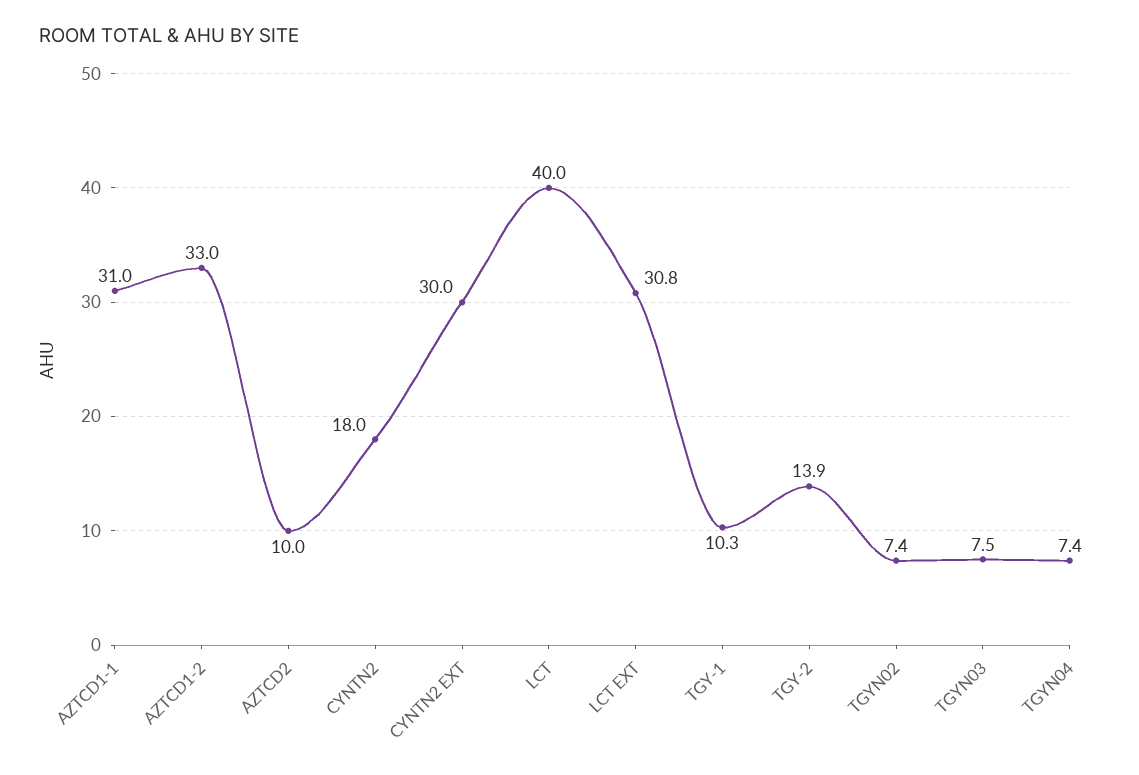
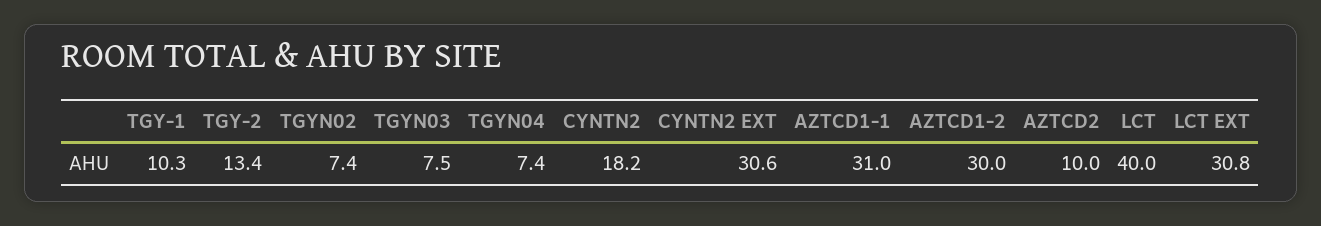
AZTCD1-2: 33 -> 30
CYNTN2: 18 -> 18.2
CYNTN2 EXT: 30 -> 30.6
TGY-2: 13.9 -> 13.4

